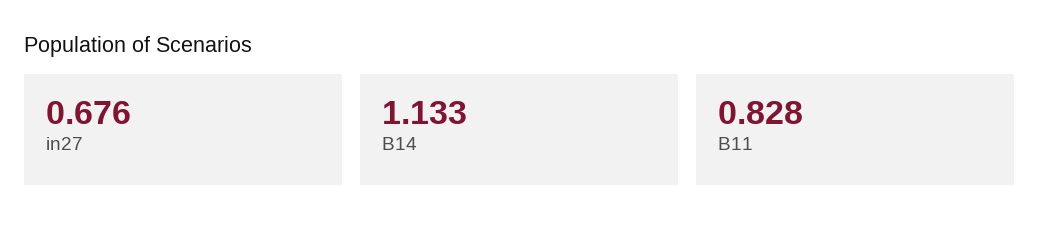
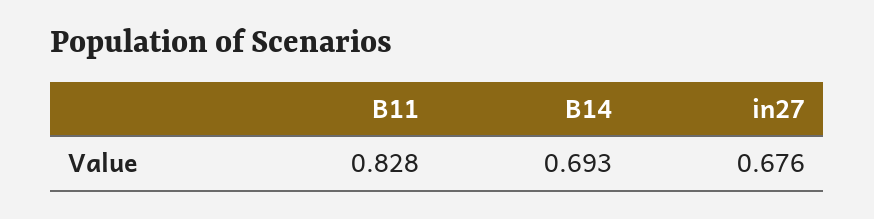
B14: 1.133 -> 0.693

